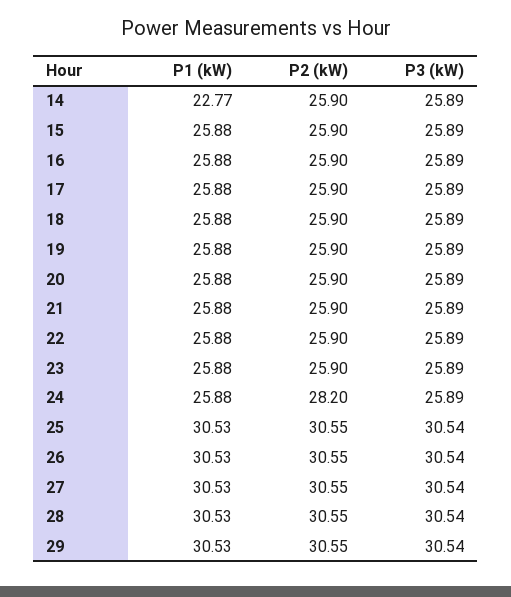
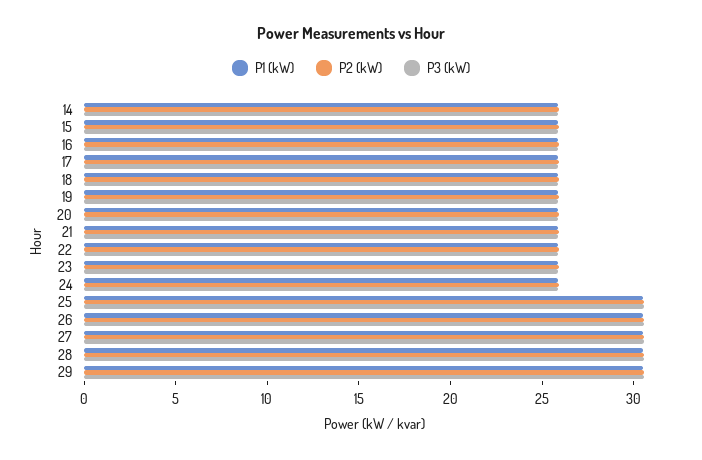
P1 (kW), 14: 22.77 -> 26
P2 (kW), 24: 28.2 -> 26

